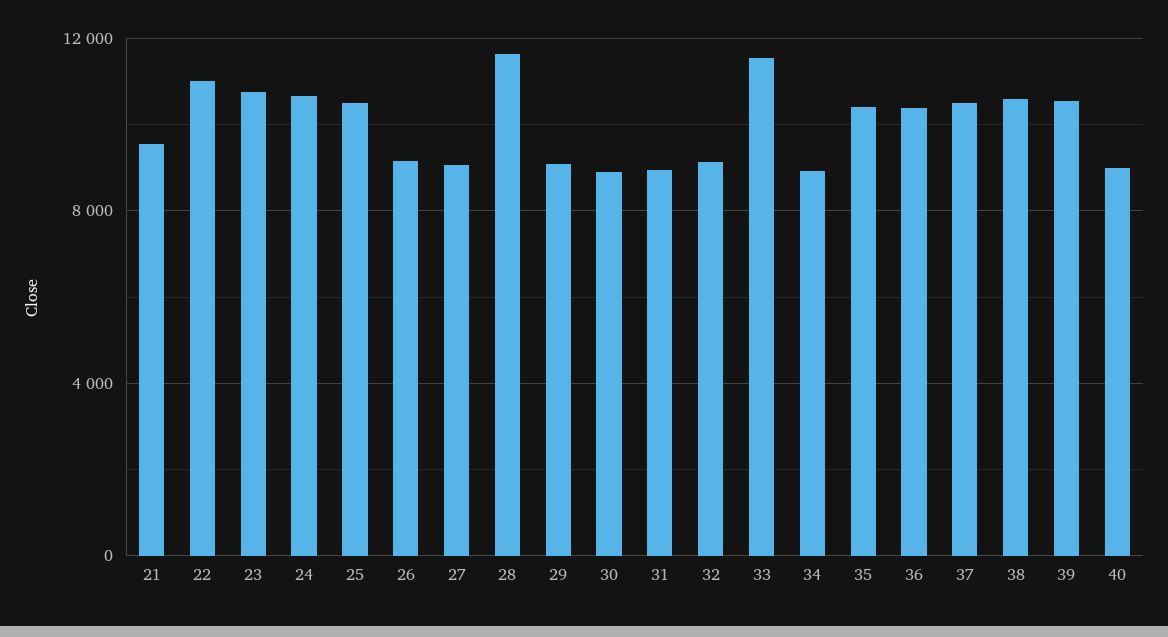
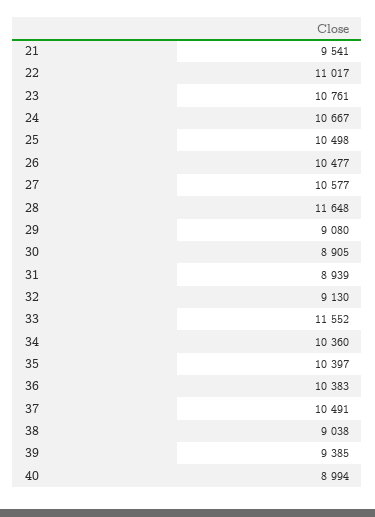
26: 9000 -> 10477
27: 9000 -> 10577
34: 9000 -> 10360
38: 10500 -> 9038
39: 10500 -> 9385

